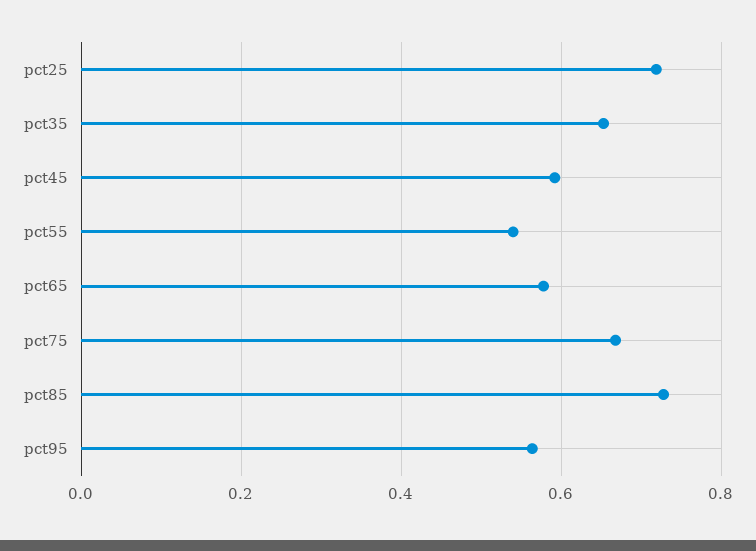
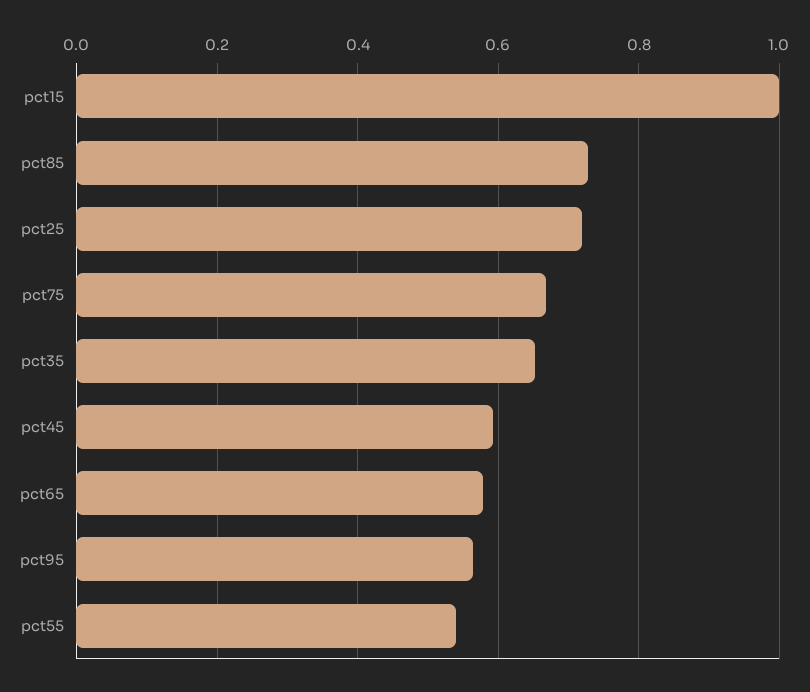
pct15: none -> 1

